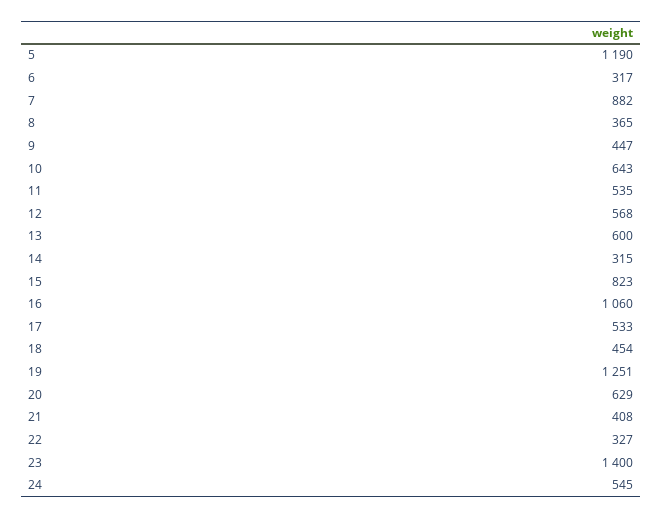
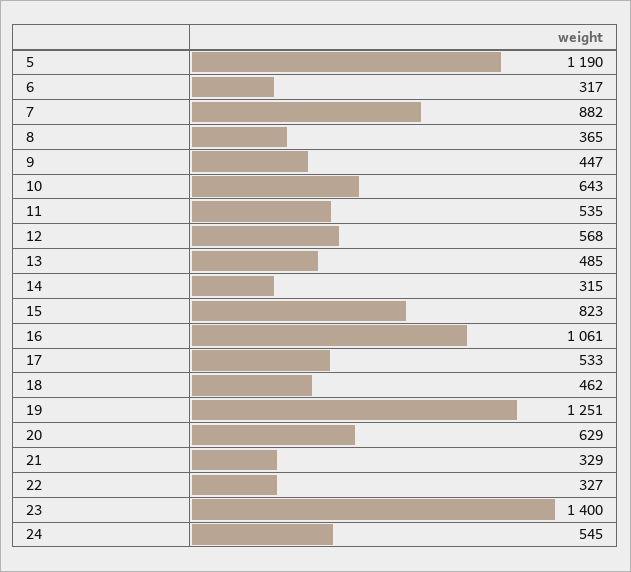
13: 600 -> 485
16: 1060 -> 1061
18: 454 -> 462
21: 408 -> 329

